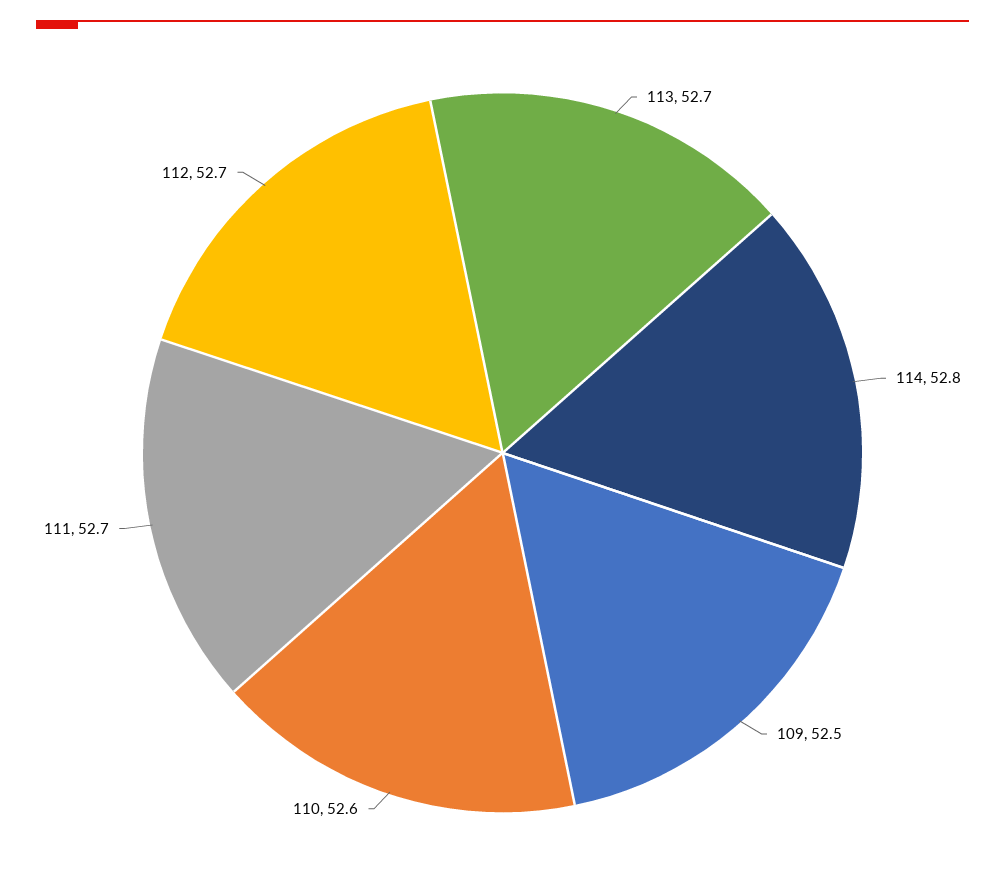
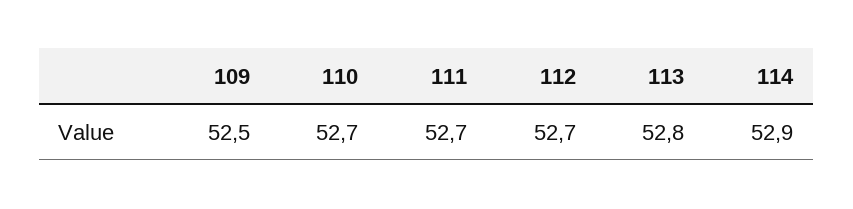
113: 52.7 -> 52.8
114: 52.8 -> 52.9
110: 52.6 -> 52.7

